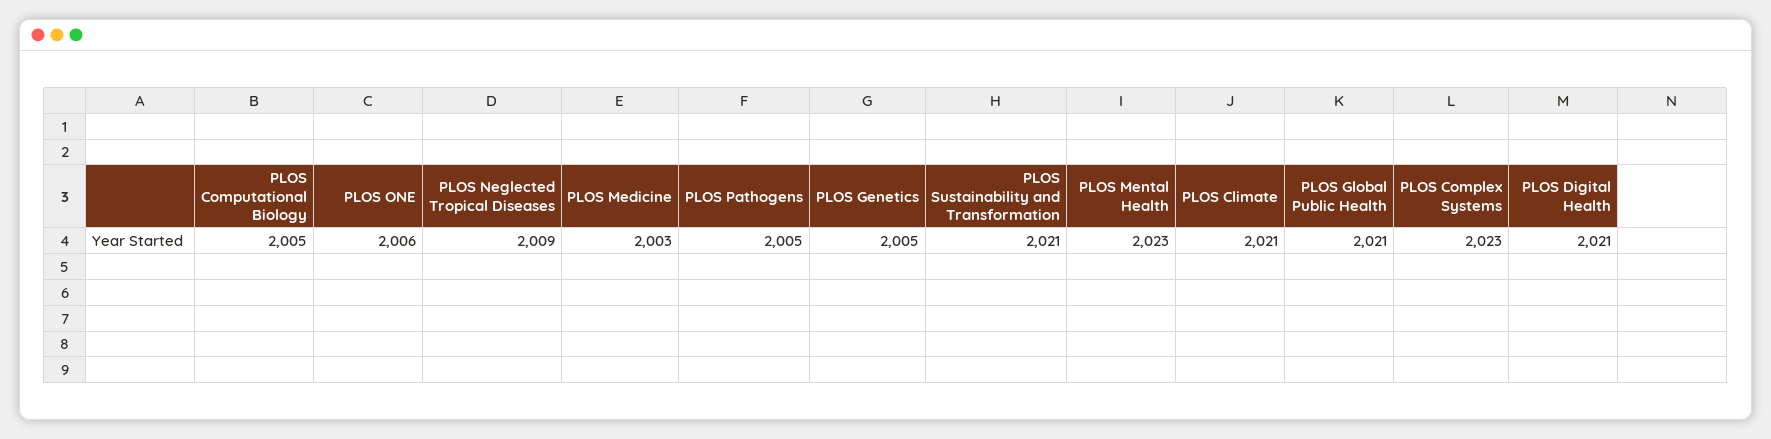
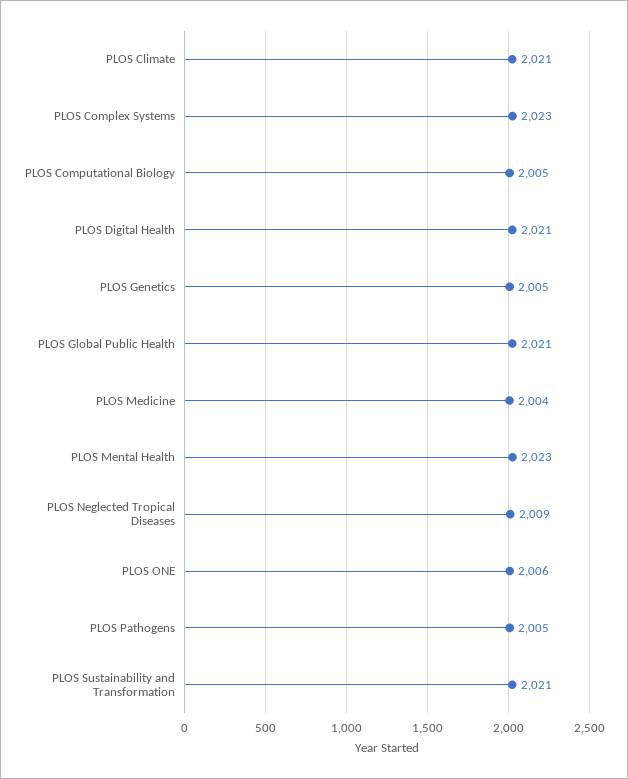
PLOS Medicine: 2003 -> 2004

